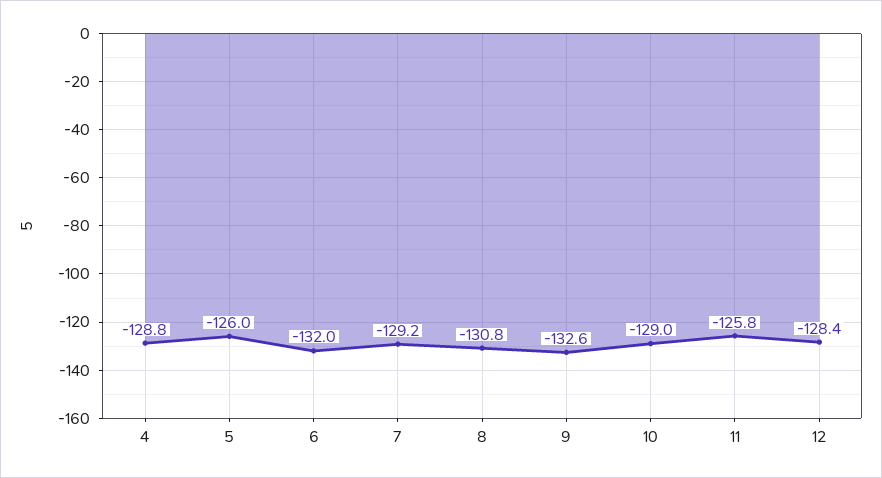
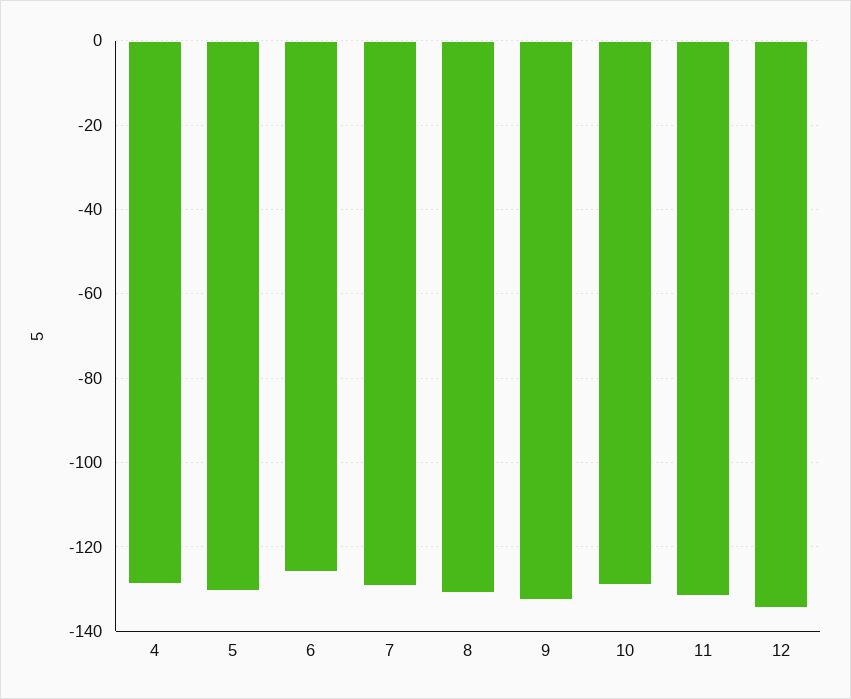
5: -126 -> -130
6: -132 -> -126
11: -125.8 -> -132
12: -128.4 -> -134

